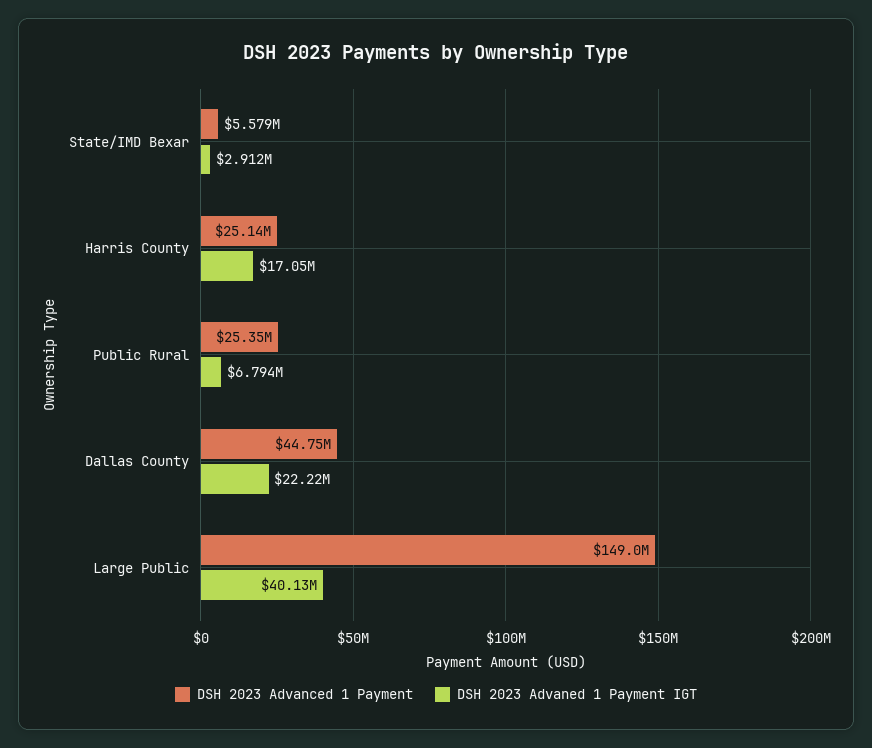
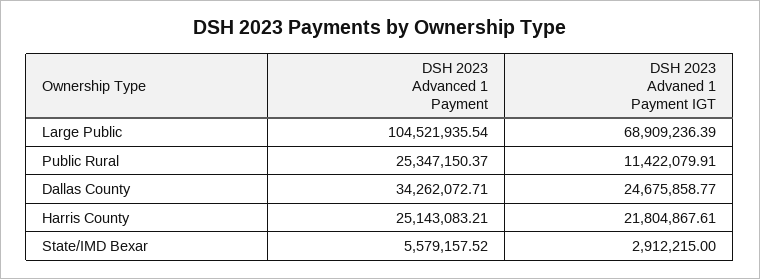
DSH 2023 Advaned 1 Payment IGT, Harris County: 17050000 -> 21804867.61
DSH 2023 Advaned 1 Payment IGT, Public Rural: 6794000 -> 11422079.91
DSH 2023 Advanced 1 Payment, Dallas County: 44750000 -> 34262072.71
DSH 2023 Advaned 1 Payment IGT, Dallas County: 22220000 -> 24675858.77
DSH 2023 Advanced 1 Payment, Large Public: 149000000 -> 104521935.54
DSH 2023 Advaned 1 Payment IGT, Large Public: 40130000 -> 68909236.39

